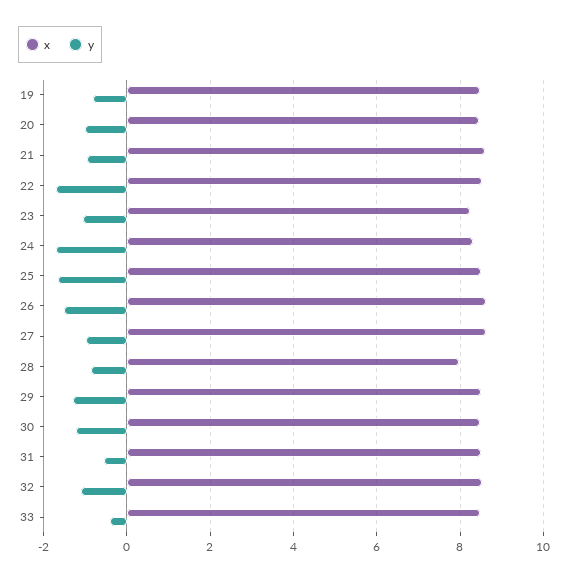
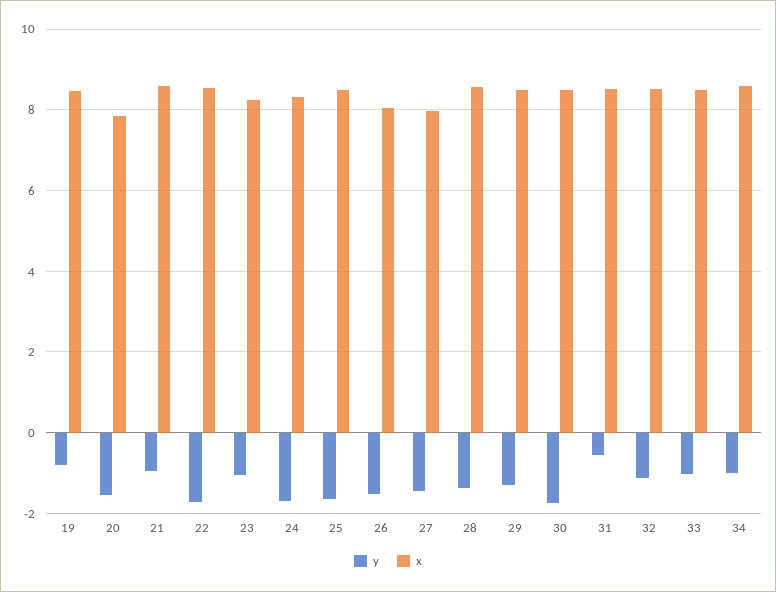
x, 20: 8.4 -> 7.8
y, 20: -1 -> -1.6
x, 26: 8.6 -> 8
x, 27: 8.6 -> 8
y, 27: -1 -> -1.4
x, 28: 8 -> 8.6
y, 28: -0.8 -> -1.4
y, 30: -1.2 -> -1.8
y, 33: -0.4 -> -1
y, 34: none -> -1
x, 34: none -> 8.6

